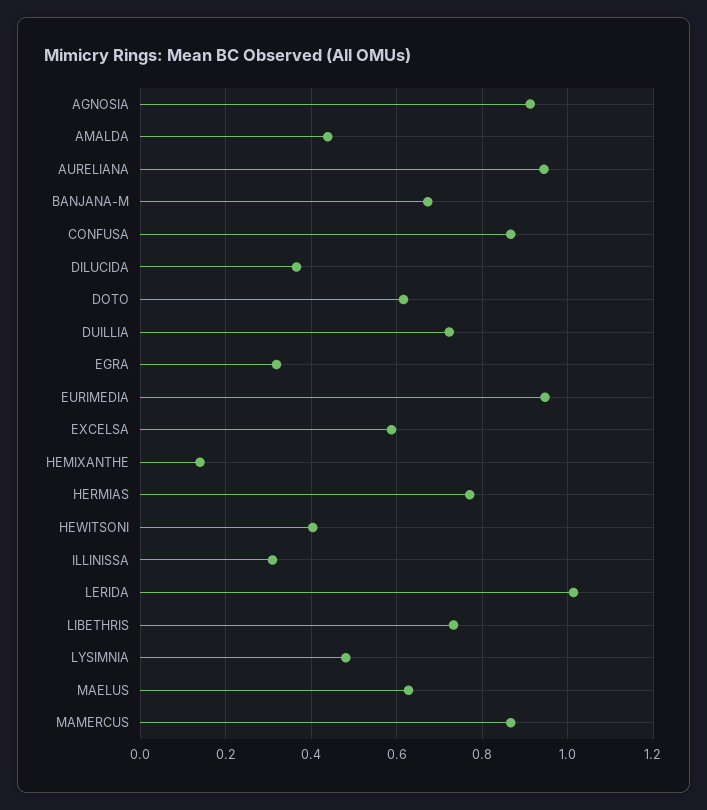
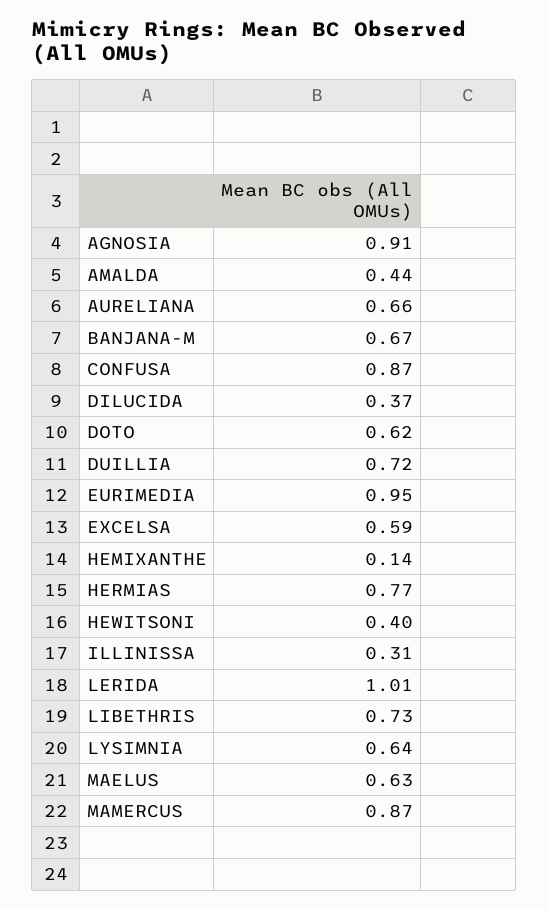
AURELIANA: 0.94 -> 0.66
EGRA: 0.32 -> none
LYSIMNIA: 0.48 -> 0.64

